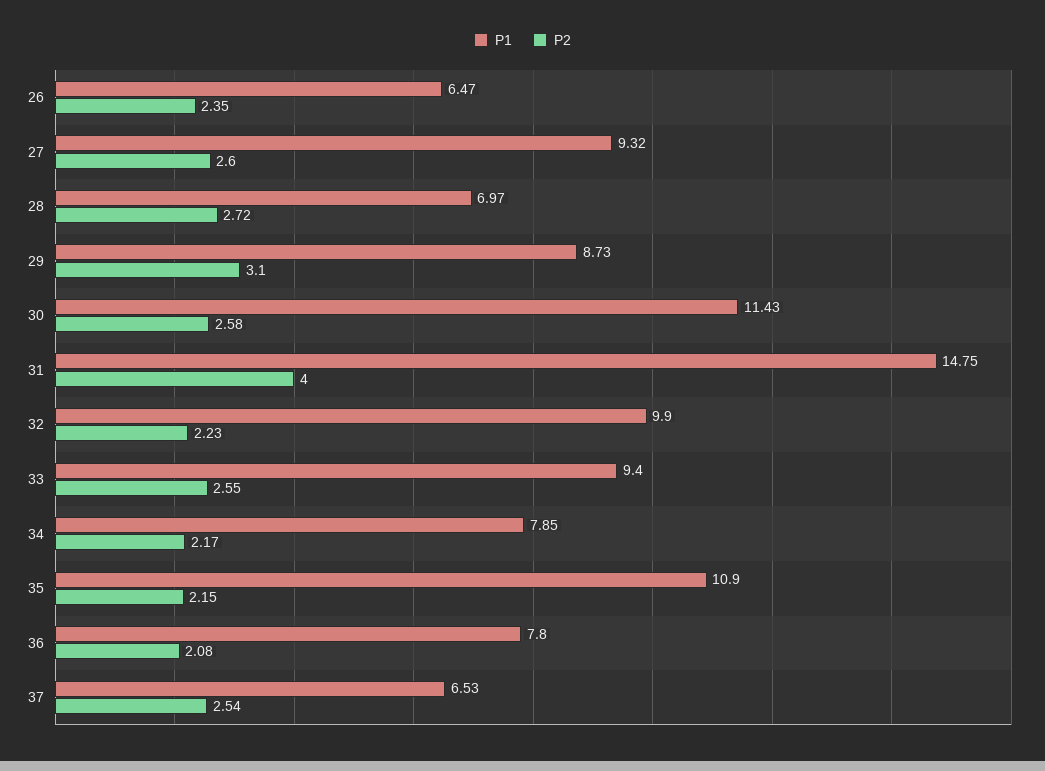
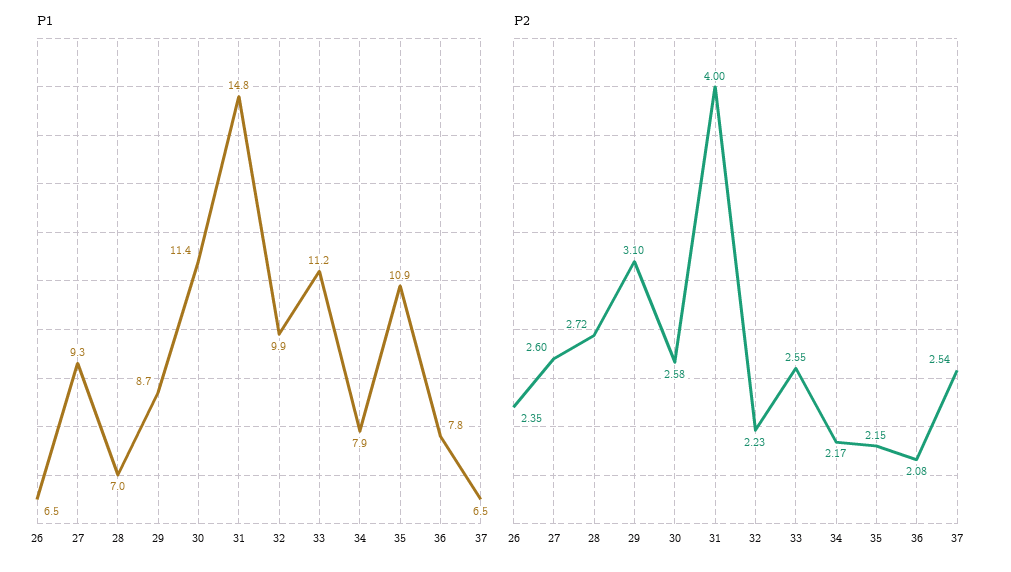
P1, 33: 9.4 -> 11.2

